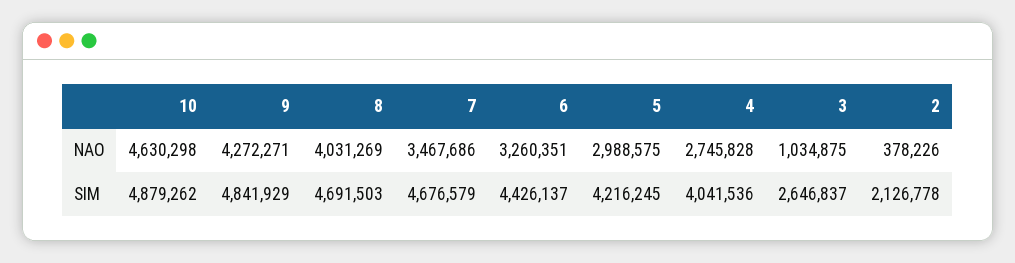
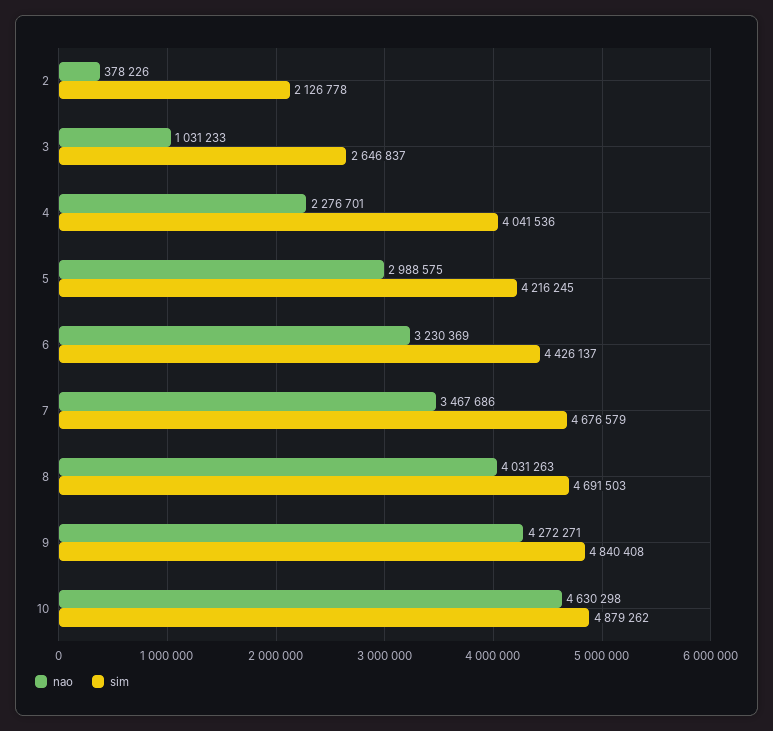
NAO, 8: 4031269 -> 4031263
NAO, 6: 3260351 -> 3230369
NAO, 4: 2745828 -> 2276701
NAO, 3: 1034875 -> 1031233
SIM, 9: 4841929 -> 4840408

